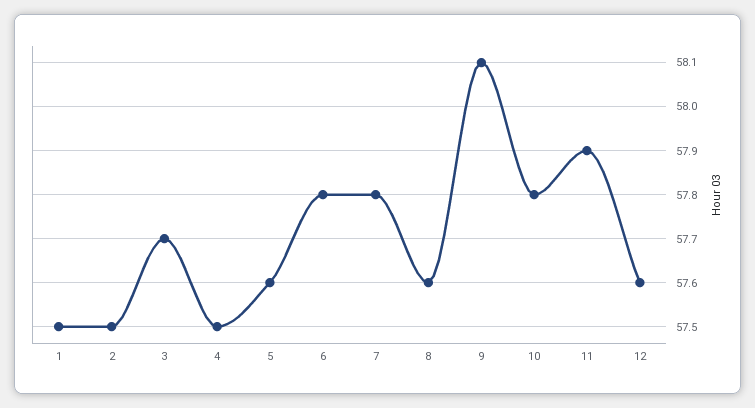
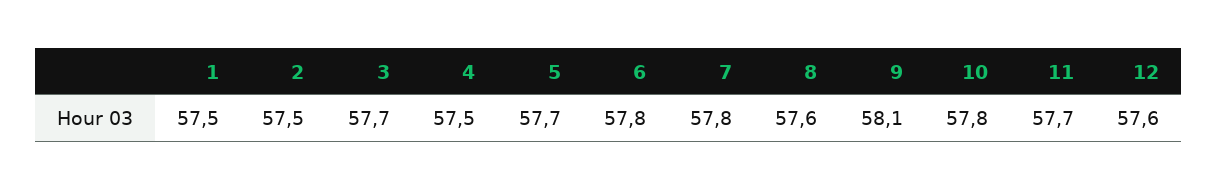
5: 57.6 -> 57.7
11: 57.9 -> 57.7

